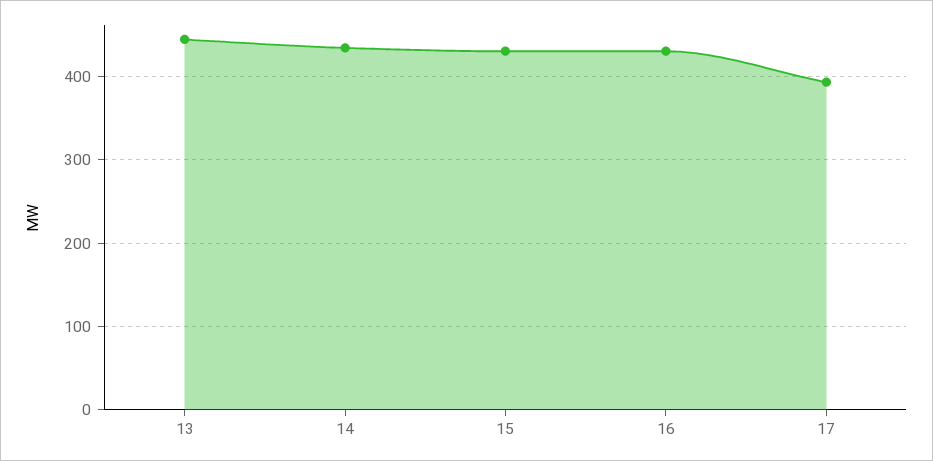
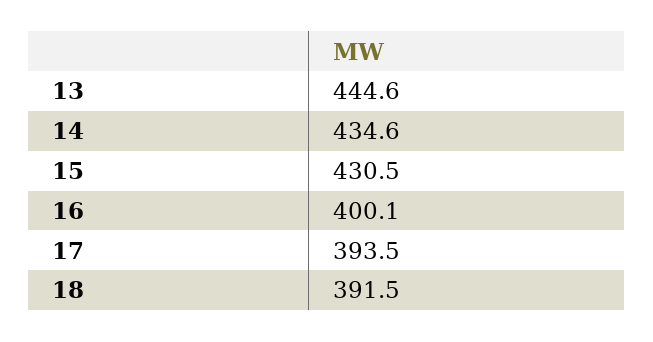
16: 430 -> 400.1
18: none -> 391.5

